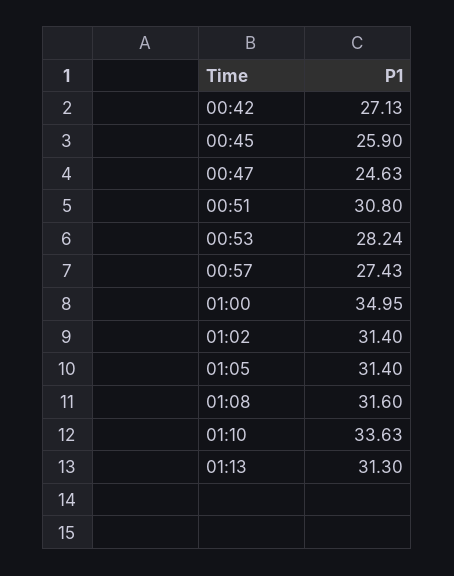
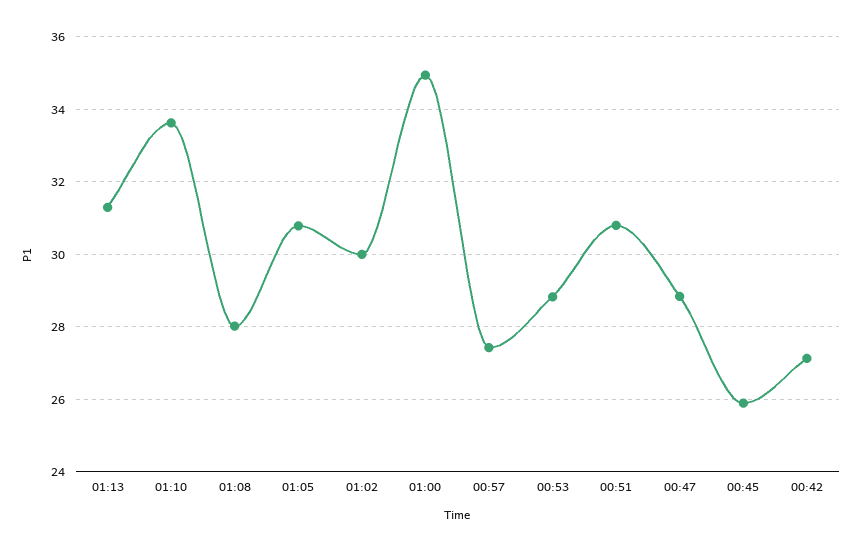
00:47: 24.63 -> 28.8
00:53: 28.24 -> 28.8
01:02: 31.4 -> 30
01:05: 31.4 -> 30.8
01:08: 31.6 -> 28

